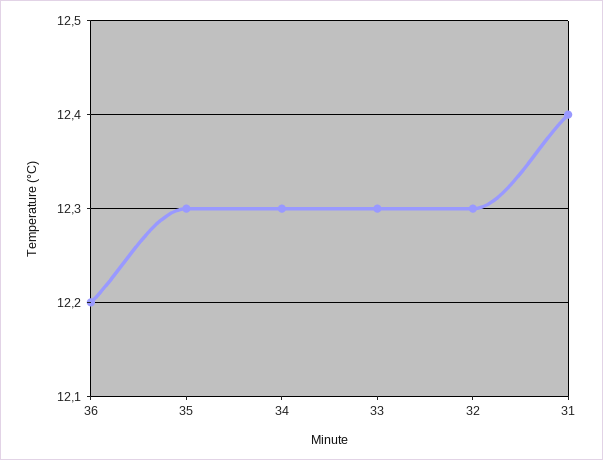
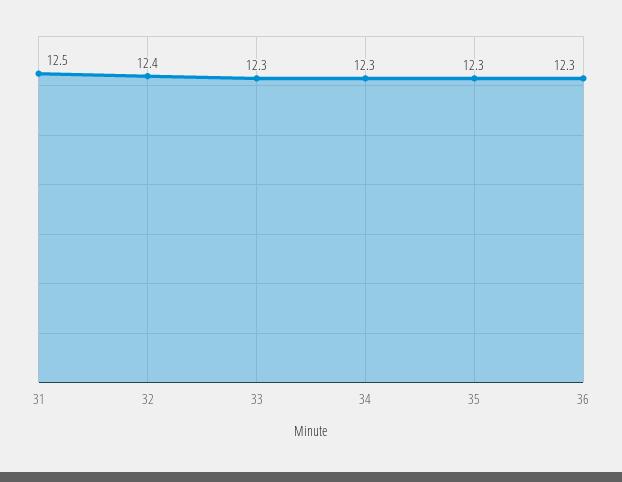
36: 12.2 -> 12.3
32: 12.3 -> 12.4
31: 12.4 -> 12.5

